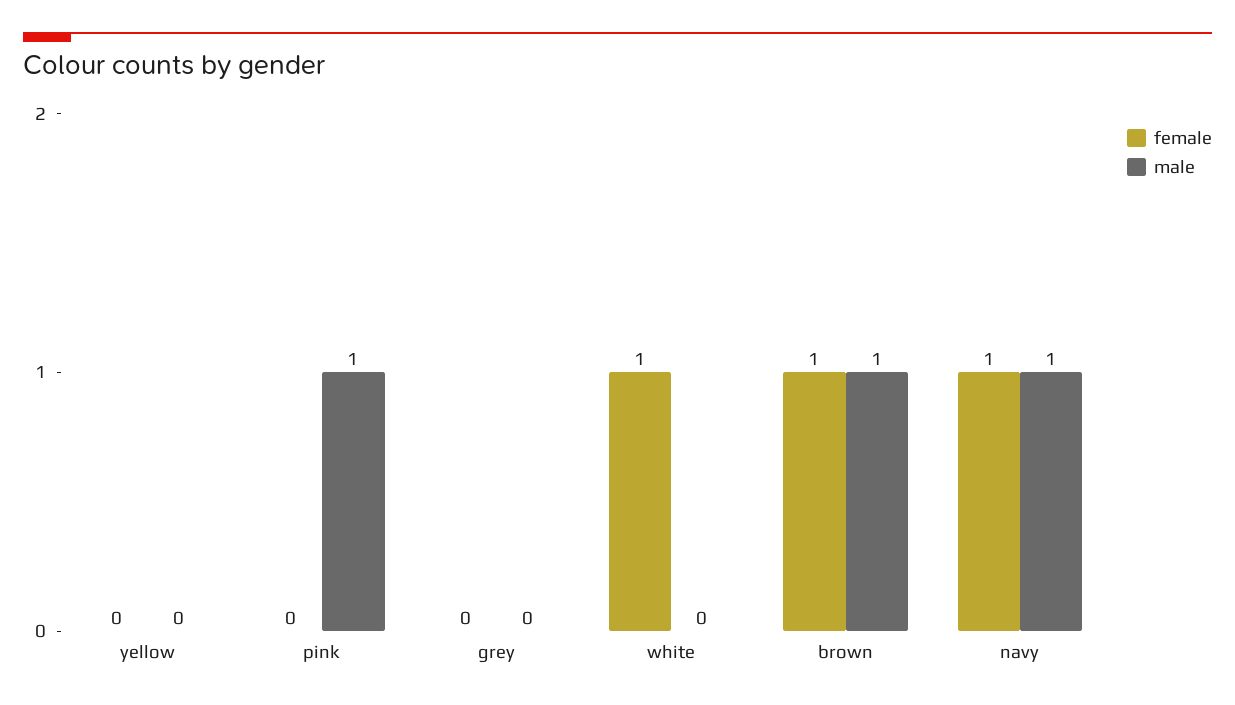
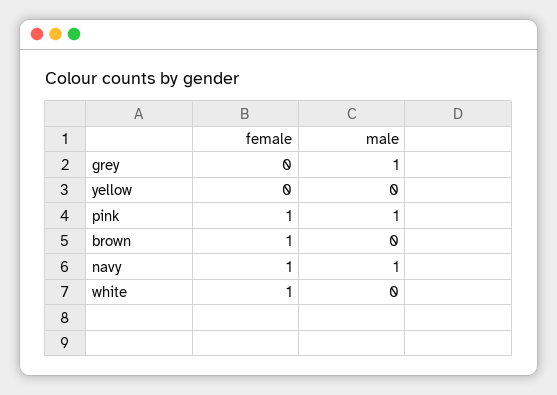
female, pink: 0 -> 1
male, grey: 0 -> 1
male, brown: 1 -> 0

